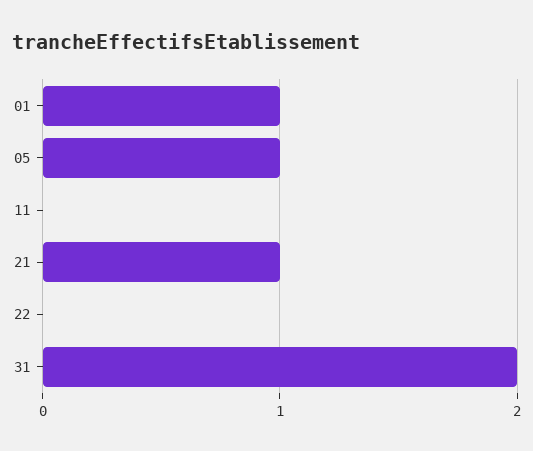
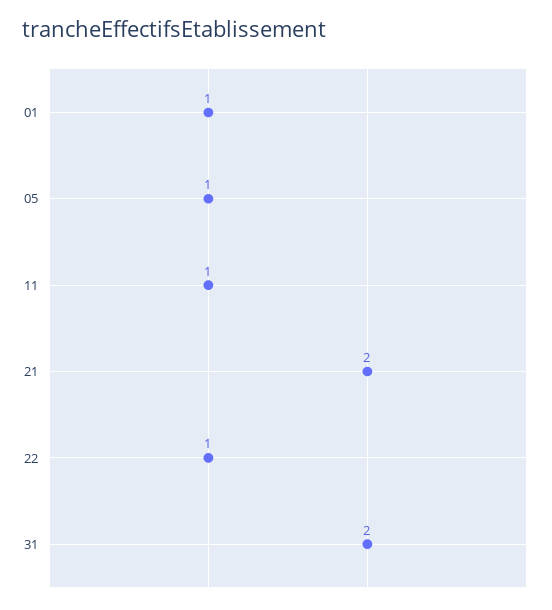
11: 0 -> 1
21: 1 -> 2
22: 0 -> 1

